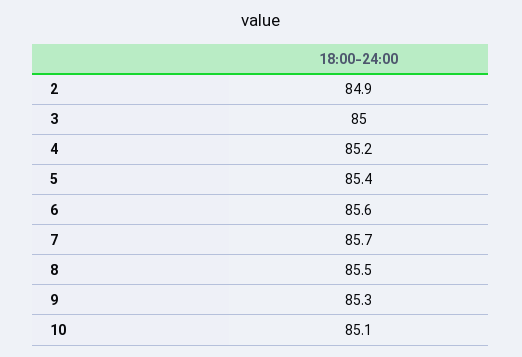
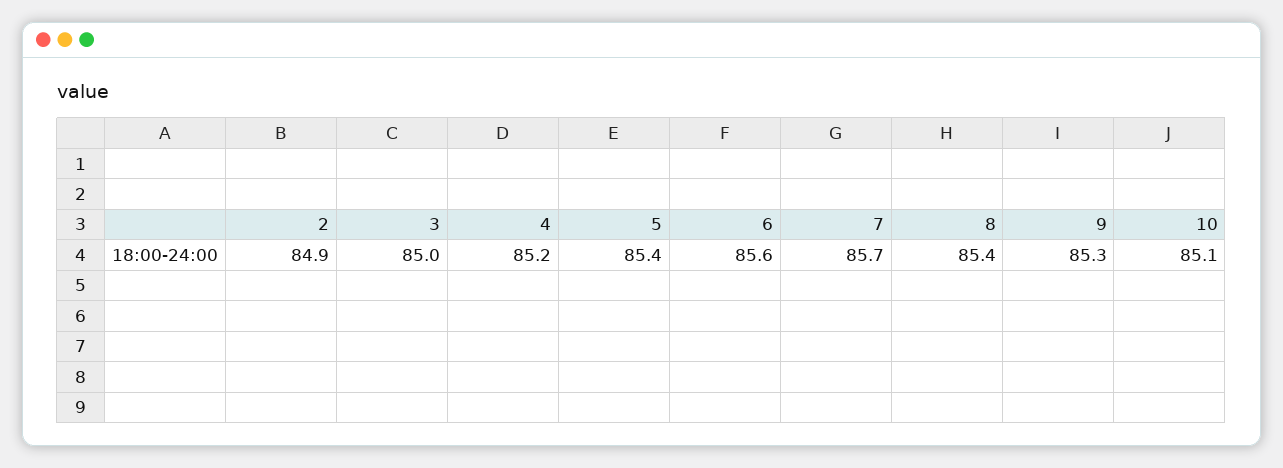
8: 85.5 -> 85.4

